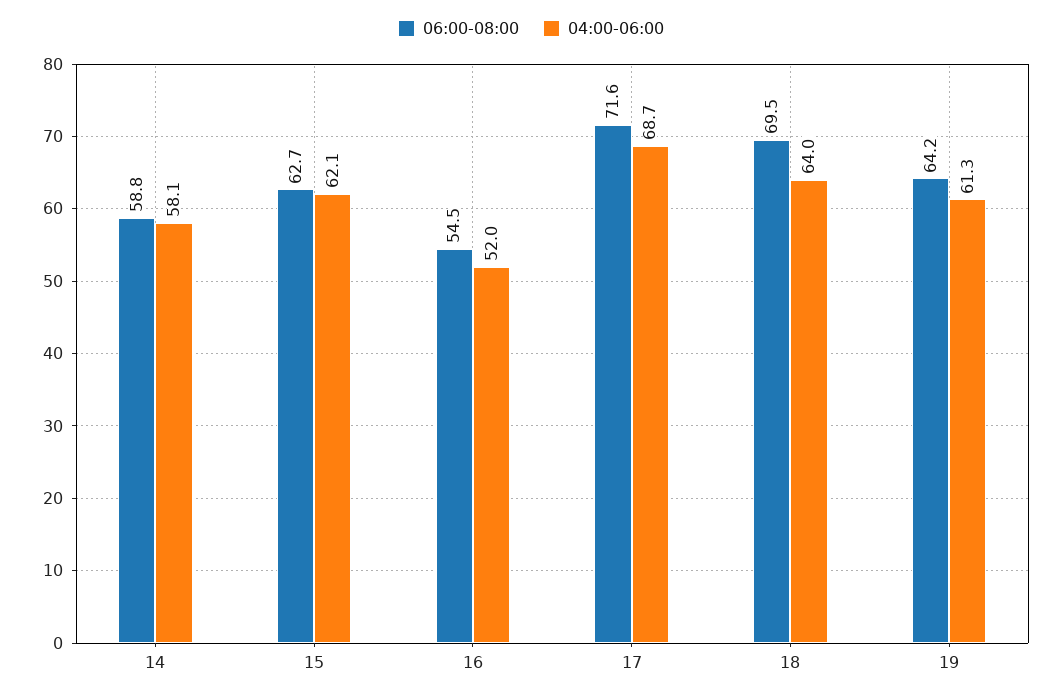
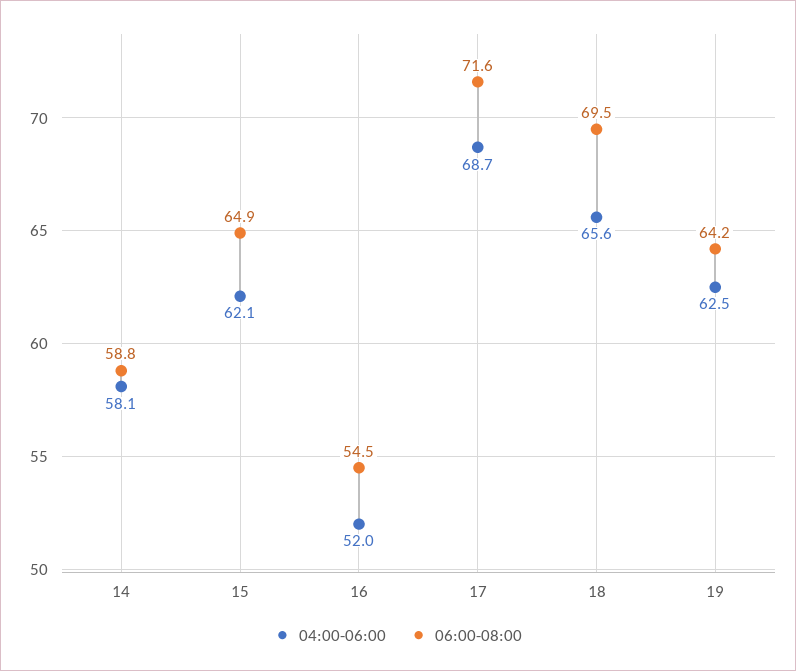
06:00-08:00, 15: 62.7 -> 64.9
04:00-06:00, 18: 64 -> 65.6
04:00-06:00, 19: 61.3 -> 62.5

